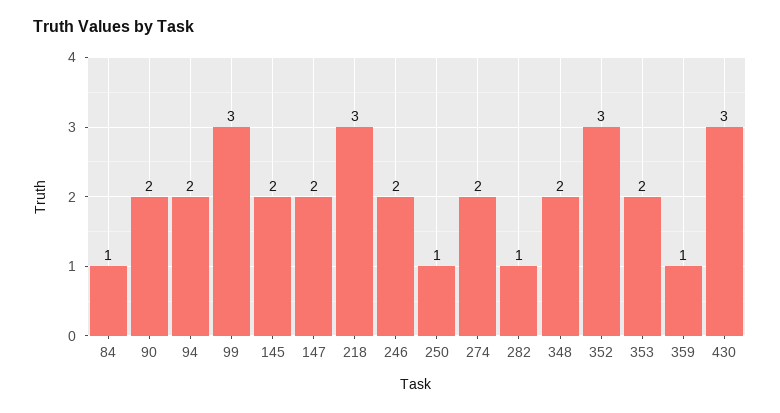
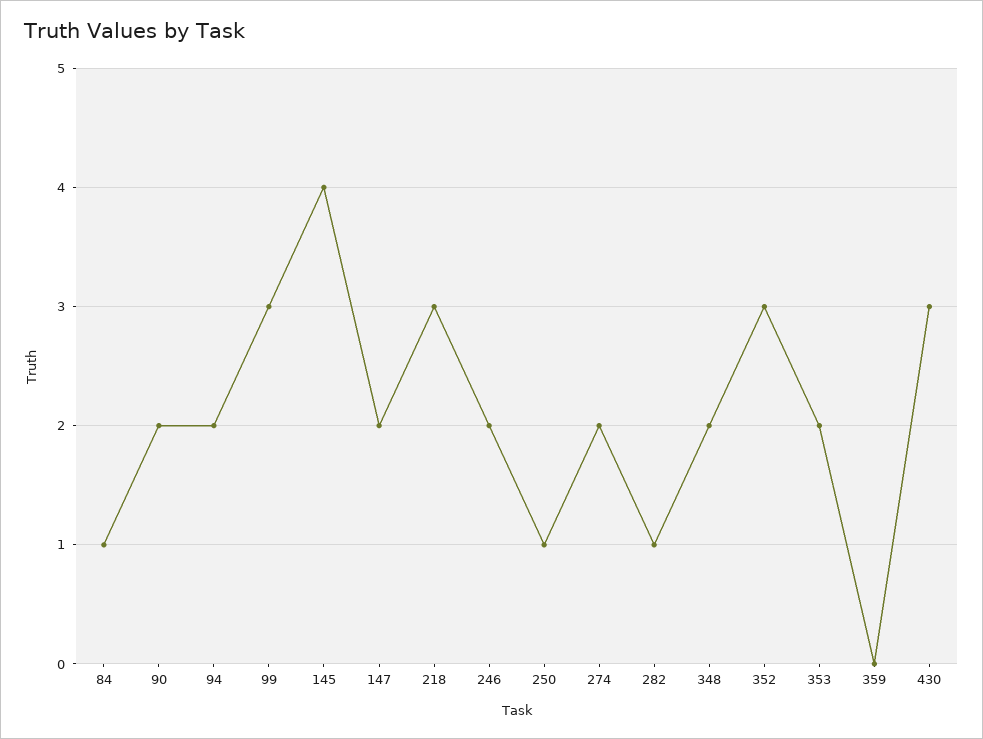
145: 2 -> 4
359: 1 -> 0

